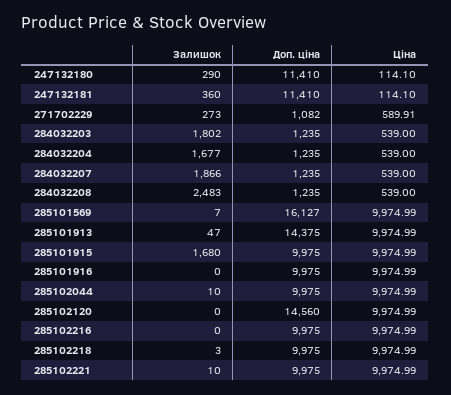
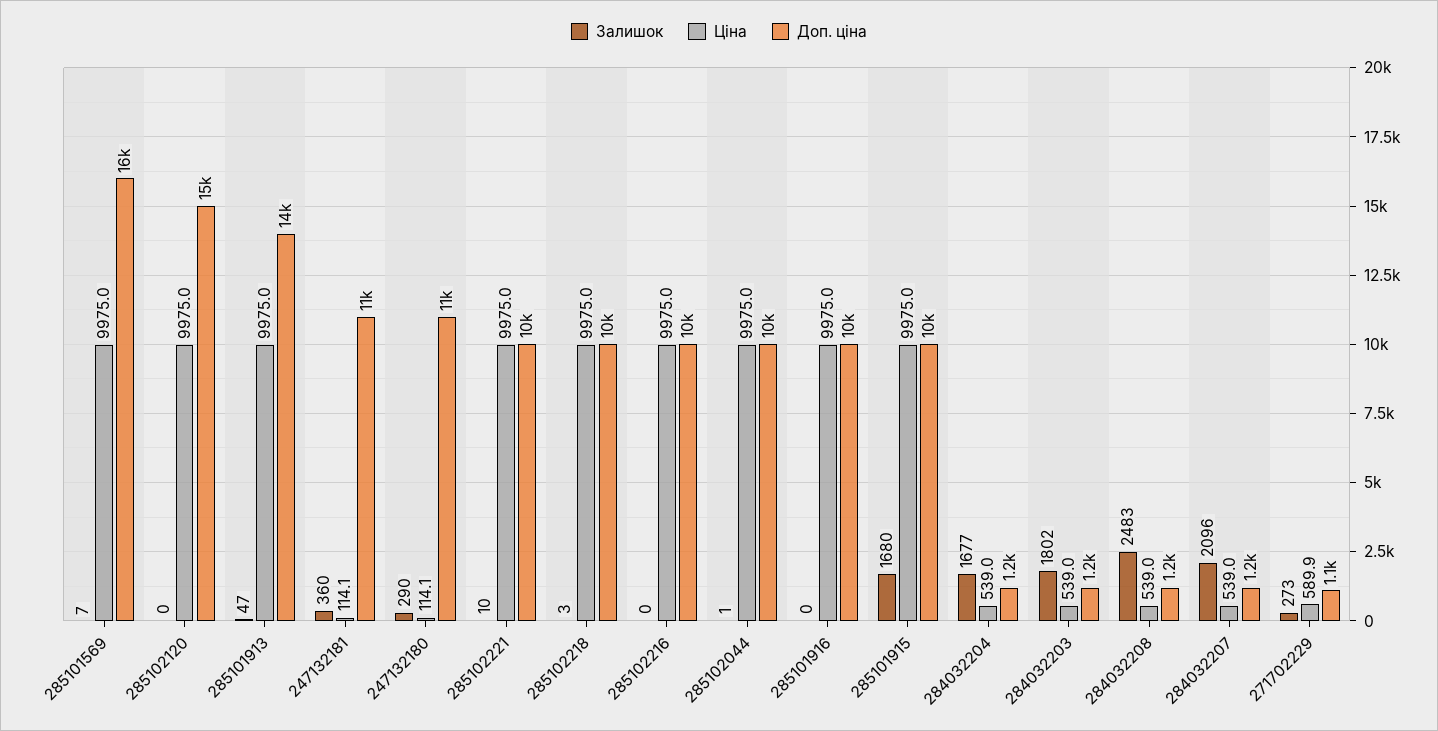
Залишок, 284032207: 1866 -> 2096
Залишок, 285102044: 10 -> 1

